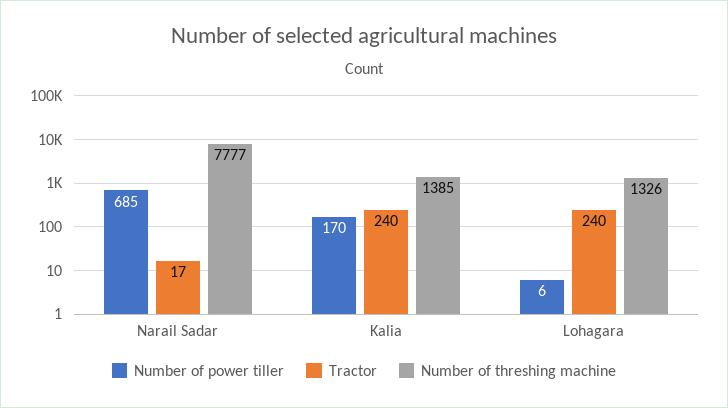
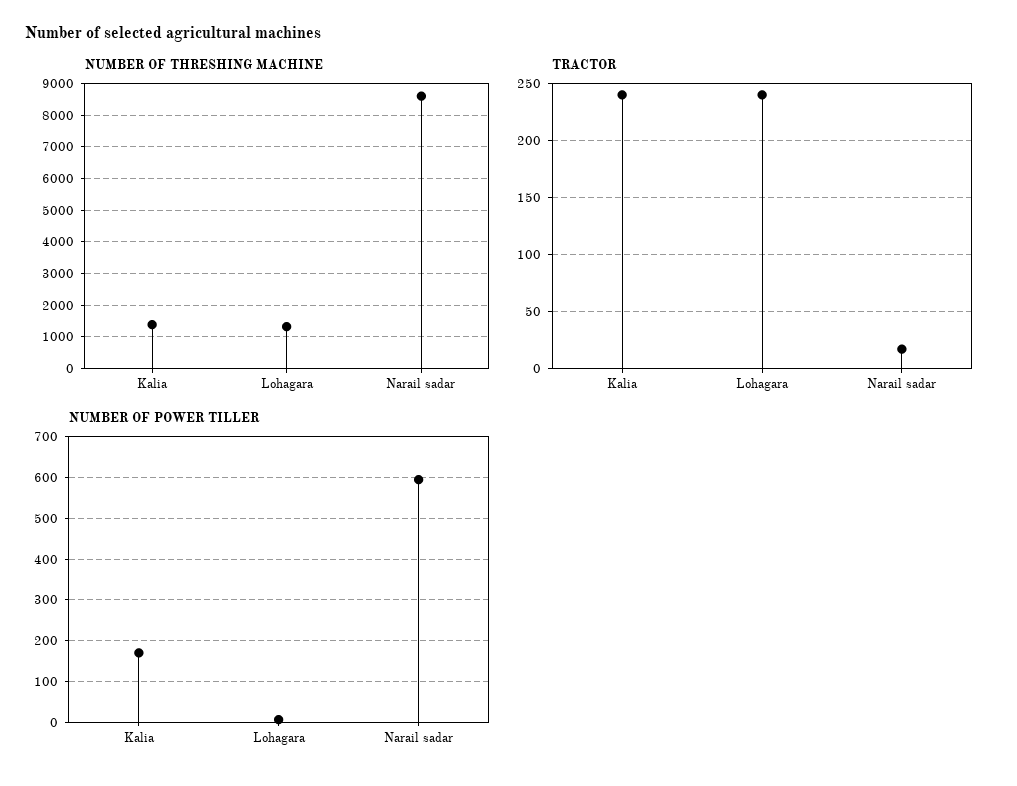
Number of power tiller, Narail Sadar: 685 -> 600
Number of threshing machine, Narail Sadar: 7777 -> 8600

